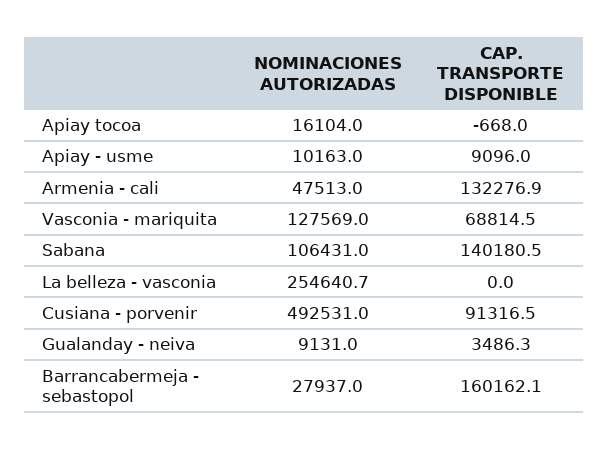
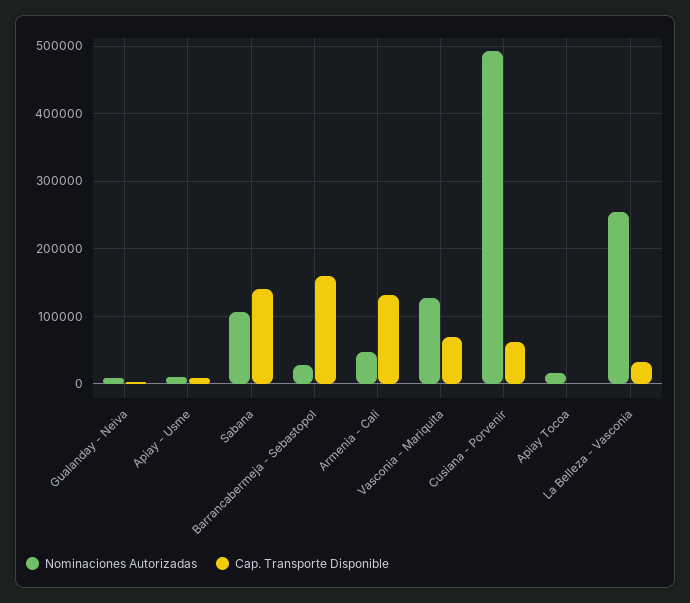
CAP. TRANSPORTE DISPONIBLE, La belleza - vasconia: 0 -> 30000
CAP. TRANSPORTE DISPONIBLE, Cusiana - porvenir: 91316.5 -> 60000

